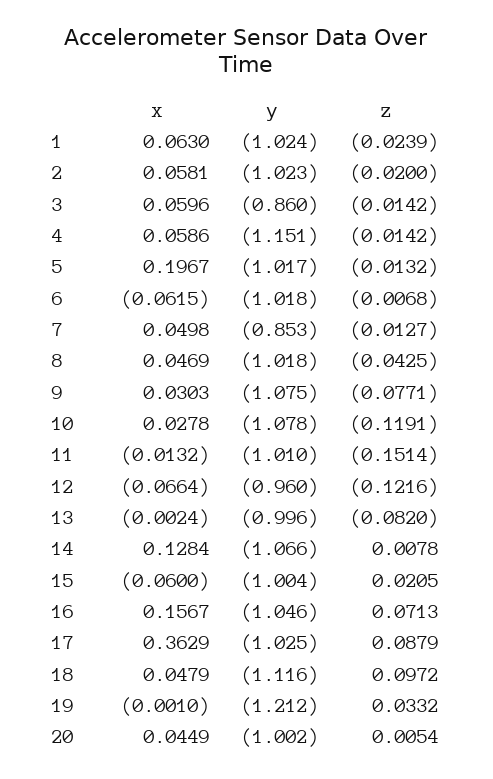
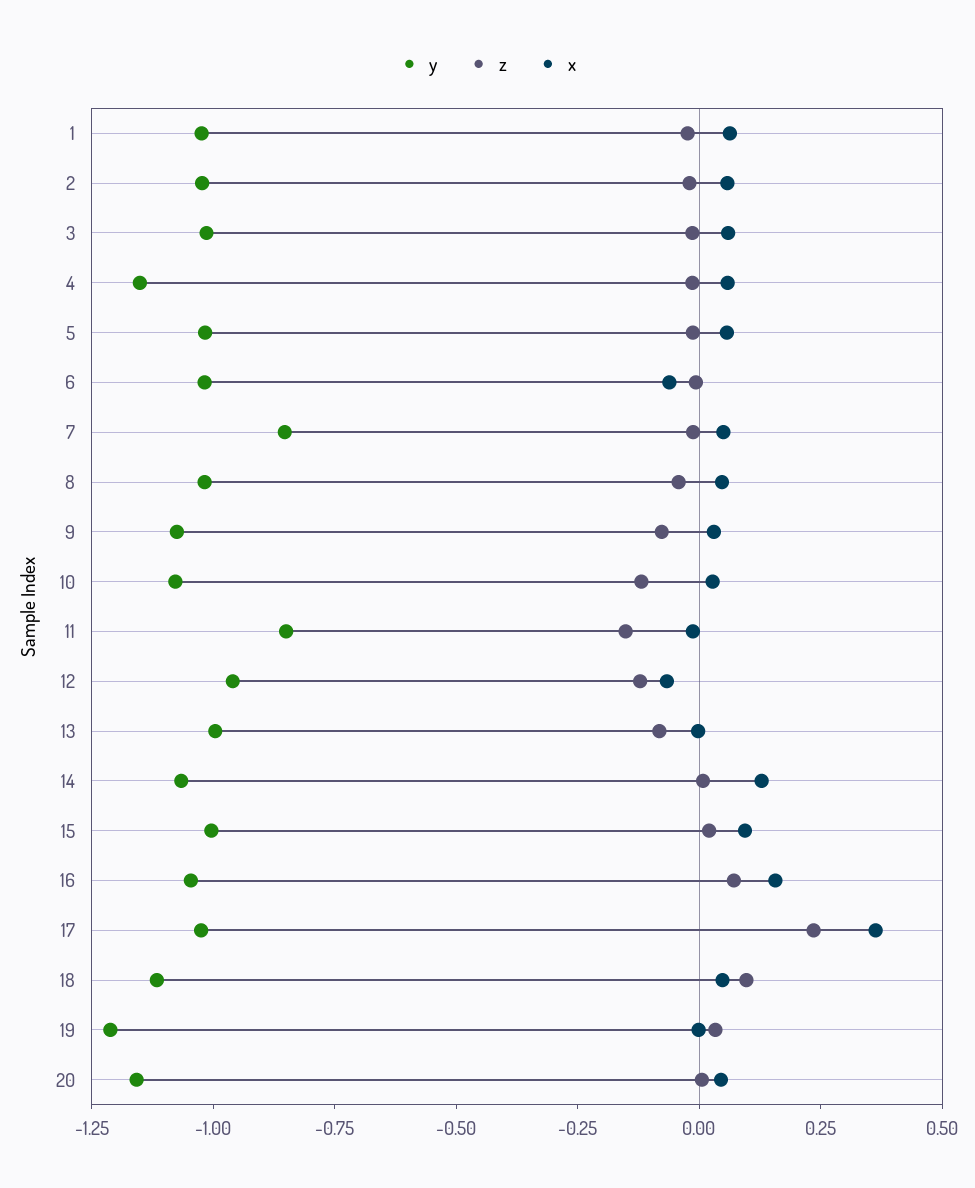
y, 3: -0.86 -> -1
x, 5: 0.1967 -> 0.05
y, 11: -1.01 -> -0.85
x, 15: -0.06 -> 0.1
z, 17: 0.0879 -> 0.25
y, 20: -1.002 -> -1.15

